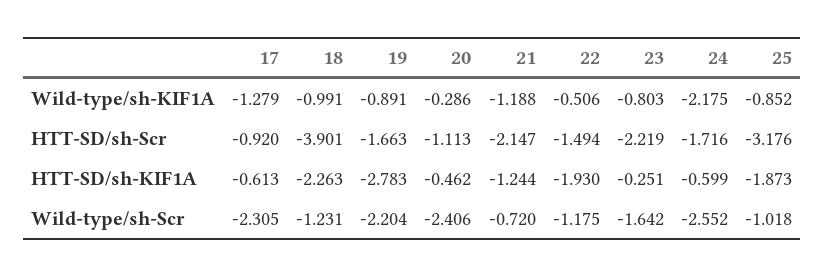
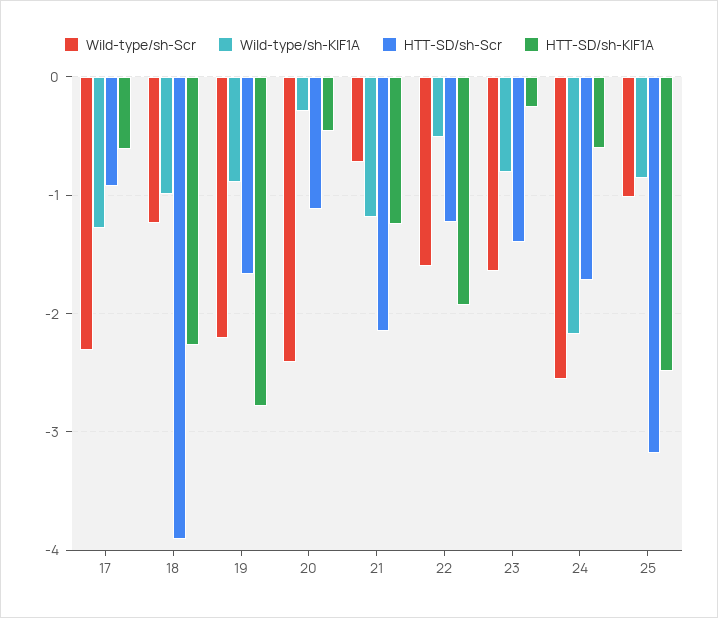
HTT-SD/sh-Scr, 22: -1.494 -> -1.2
HTT-SD/sh-Scr, 23: -2.219 -> -1.4
HTT-SD/sh-KIF1A, 25: -1.873 -> -2.5
Wild-type/sh-Scr, 22: -1.175 -> -1.6

